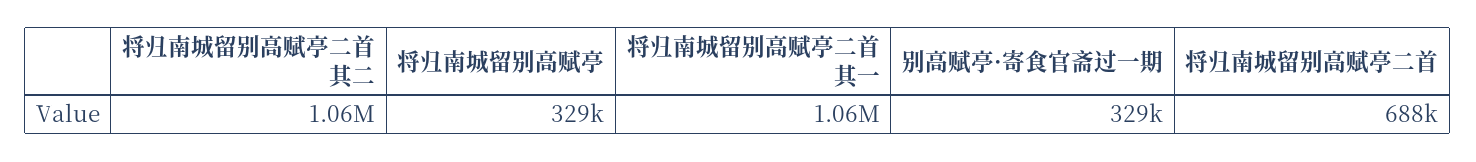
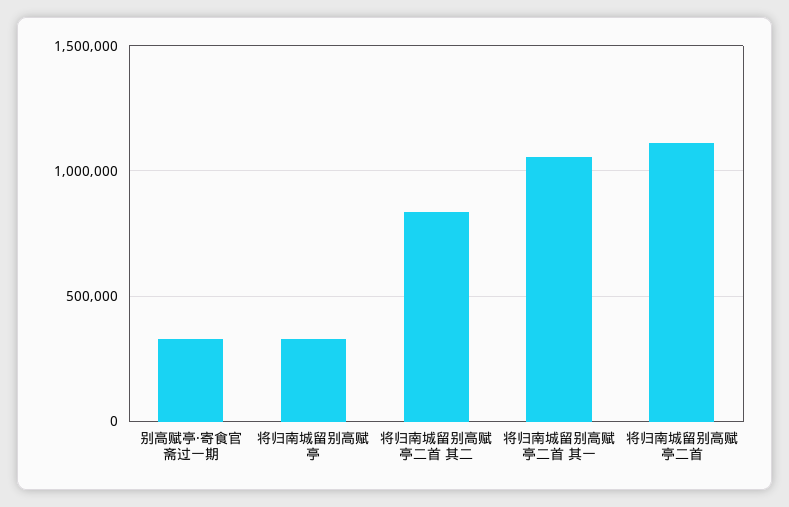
将归南城留别高赋亭二首 其二: 1060000 -> 850000
将归南城留别高赋亭二首: 688000 -> 1100000

